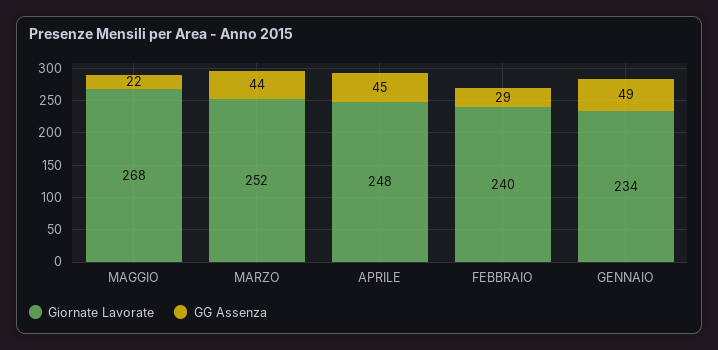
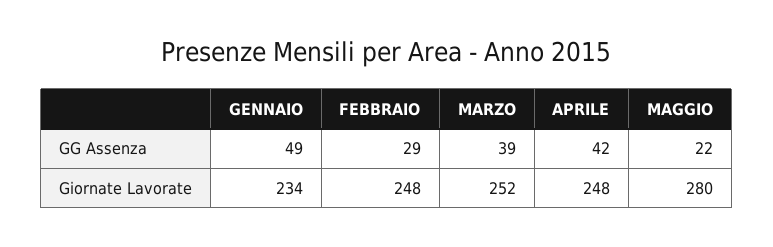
Giornate Lavorate, MAGGIO: 268 -> 280
GG Assenza, MARZO: 44 -> 39
GG Assenza, APRILE: 45 -> 42
Giornate Lavorate, FEBBRAIO: 240 -> 248

